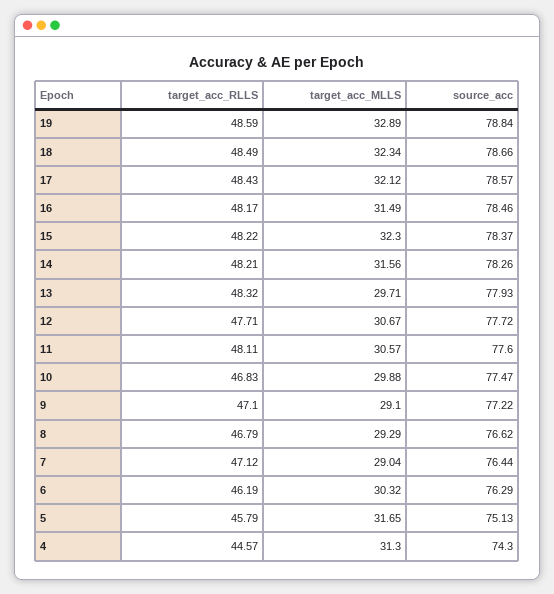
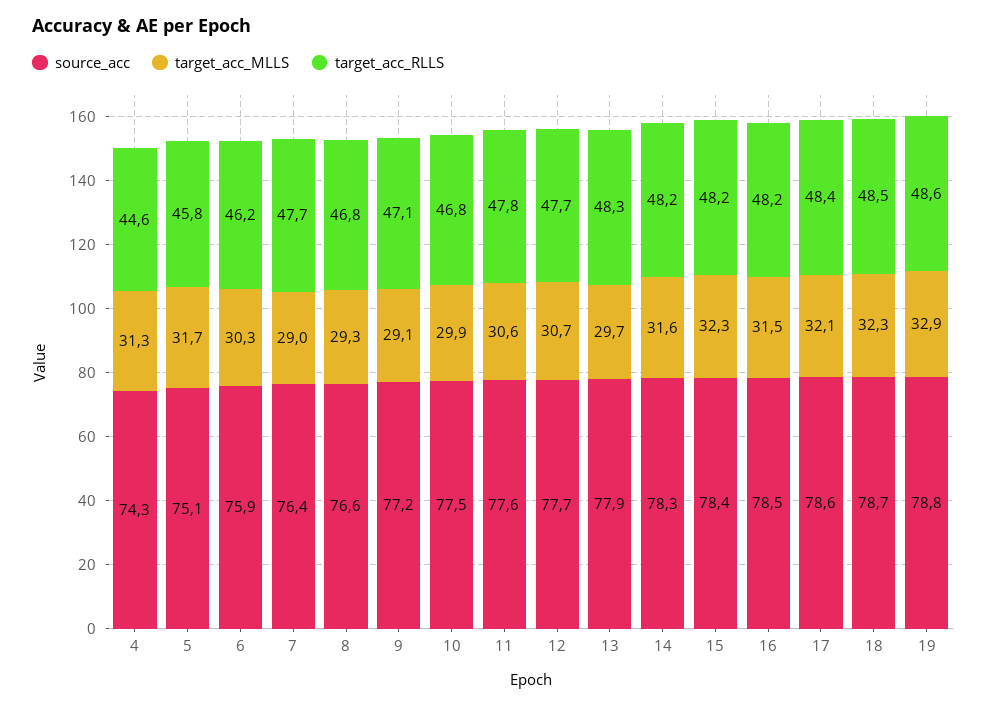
target_acc_RLLS, 11: 48.11 -> 47.8
target_acc_RLLS, 7: 47.12 -> 47.7
source_acc, 6: 76.29 -> 75.9

